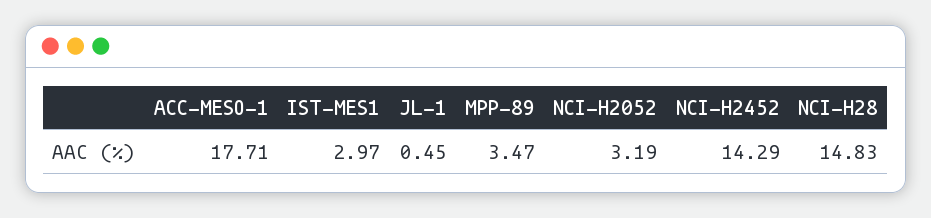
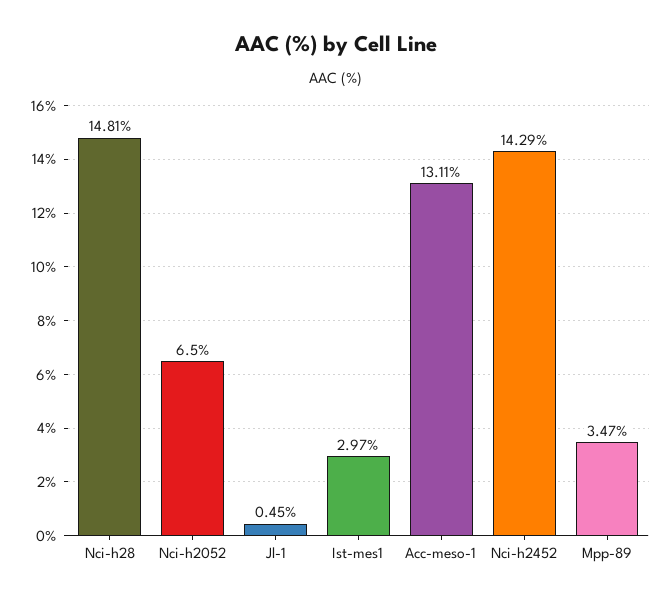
ACC-MESO-1: 17.71 -> 13.11
NCI-H2052: 3.19 -> 6.5
NCI-H28: 14.83 -> 14.81

